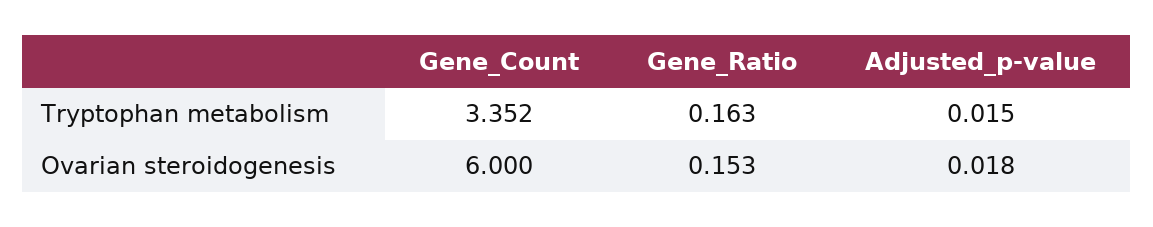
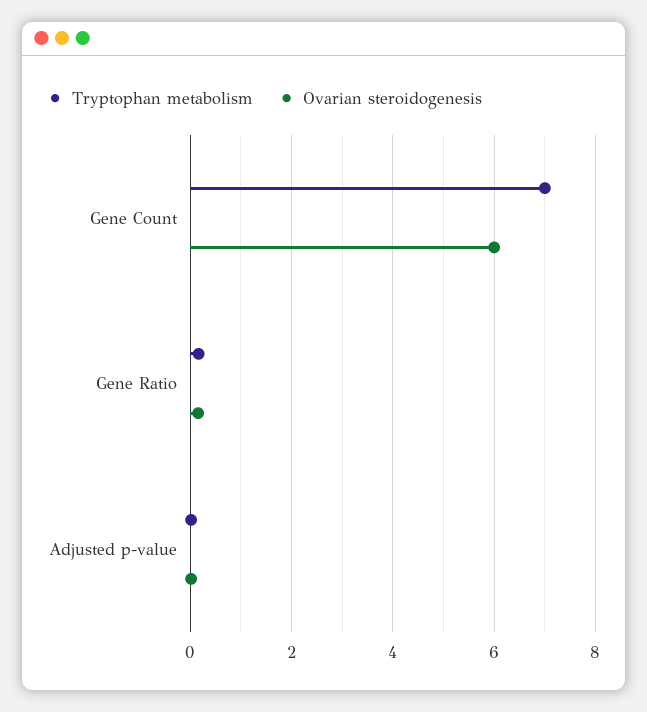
Tryptophan metabolism, Gene_Count: 3.352 -> 7

